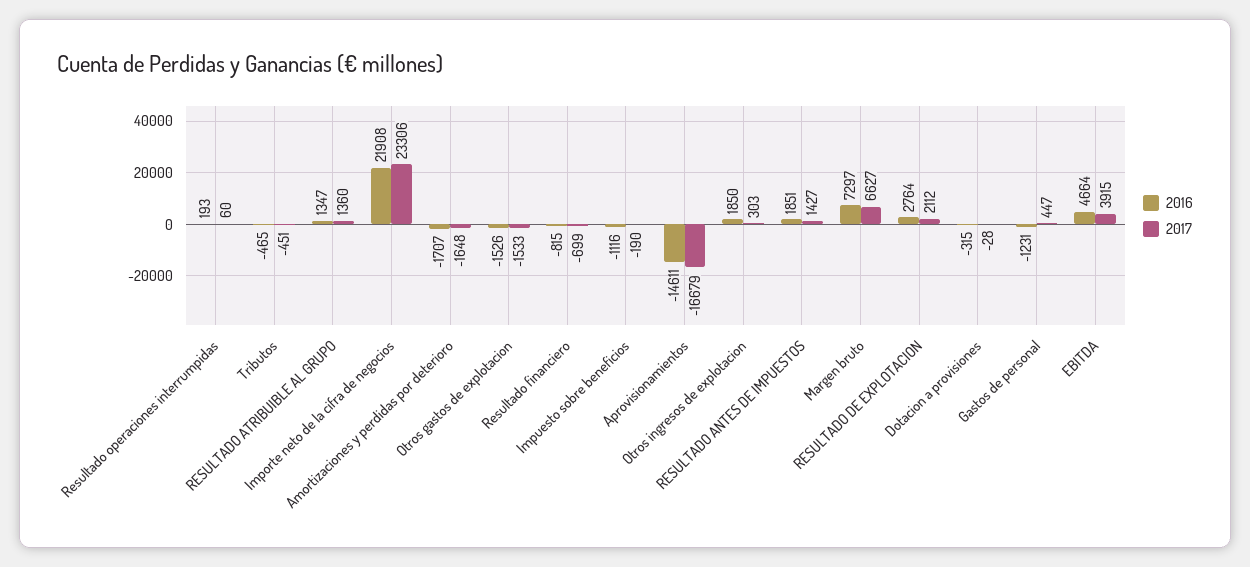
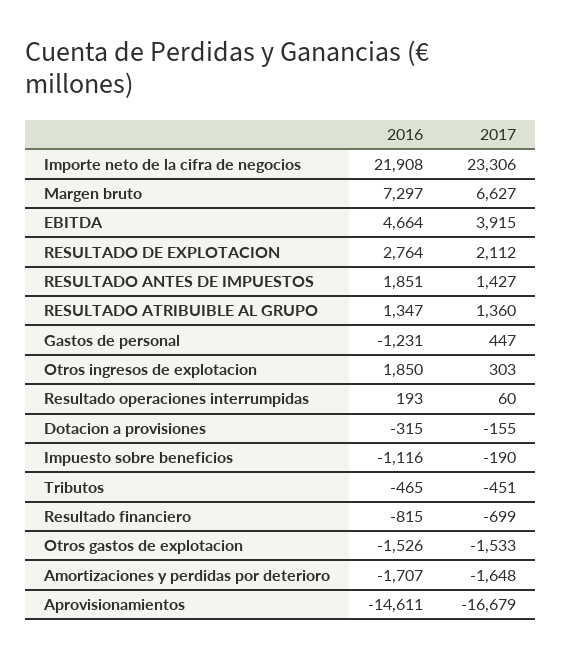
2017, Dotacion a provisiones: -28 -> -155

